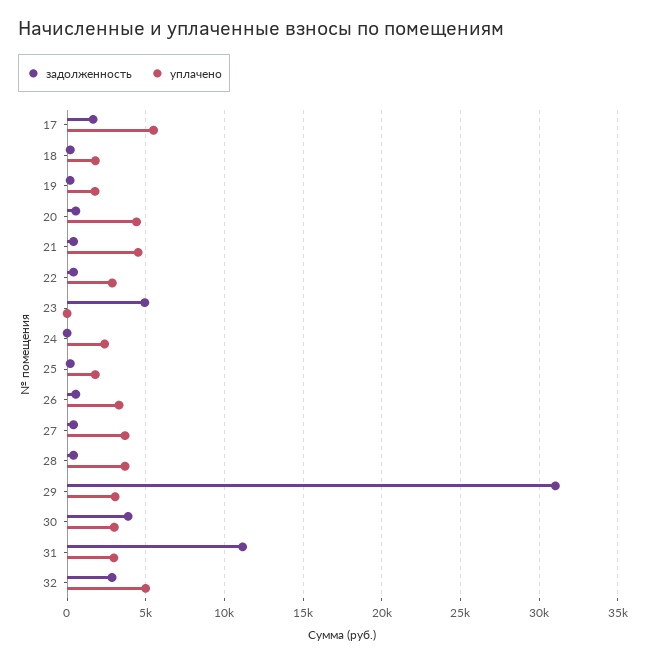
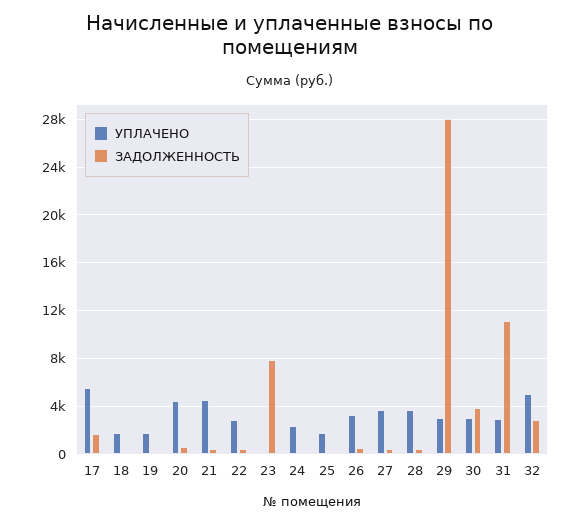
задолженность, 23: 5000 -> 8000
задолженность, 29: 31000 -> 28000

